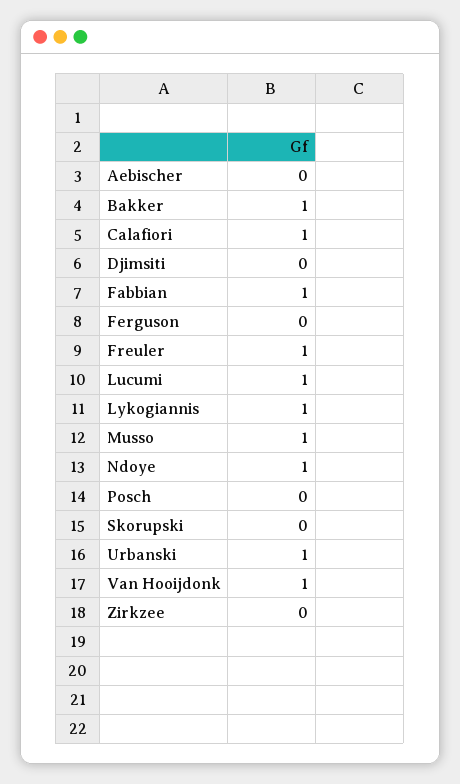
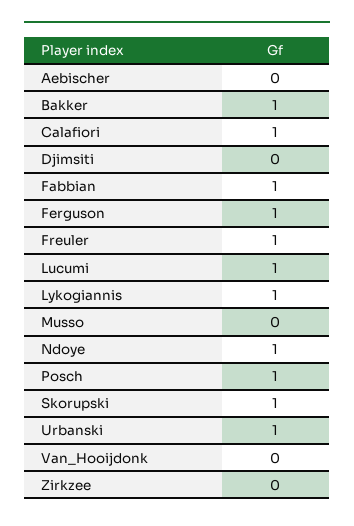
Ferguson: 0 -> 1
Musso: 1 -> 0
Posch: 0 -> 1
Skorupski: 0 -> 1
Van Hooijdonk: 1 -> 0

